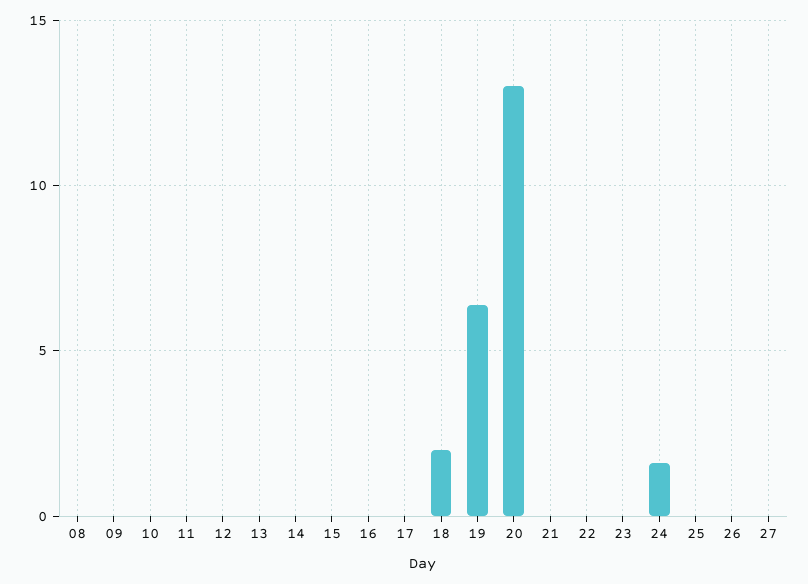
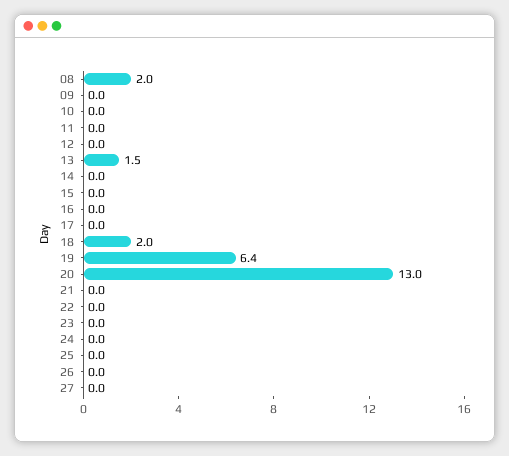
08: 0 -> 2
13: 0 -> 1.5
24: 1.5 -> 0

